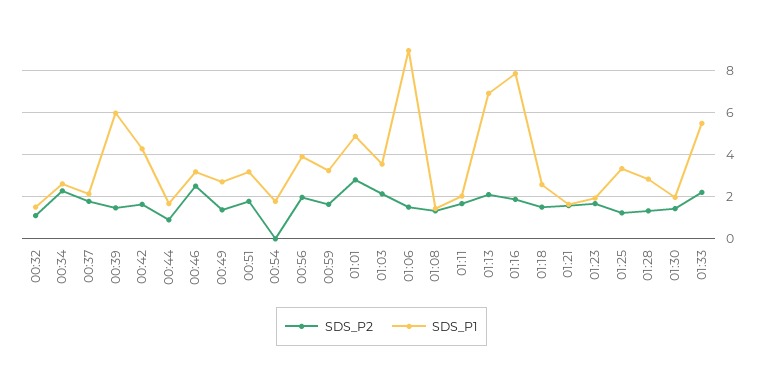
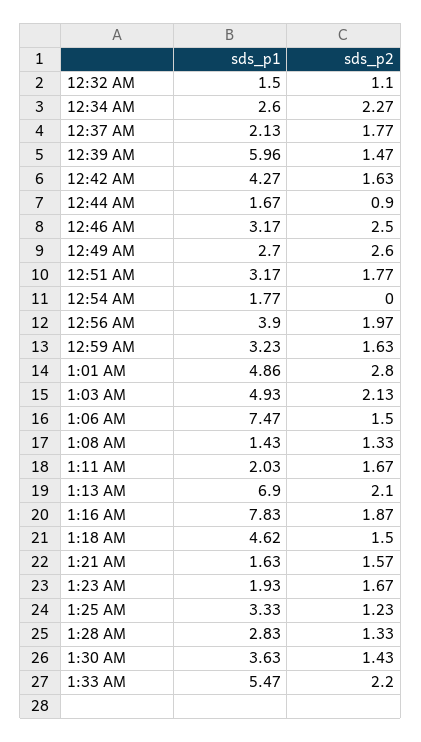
SDS_P2, 00:49: 1.5 -> 2.6
SDS_P1, 01:03: 3.5 -> 4.93
SDS_P1, 01:06: 9 -> 7.47
SDS_P1, 01:18: 2.5 -> 4.62
SDS_P1, 01:30: 2 -> 3.63

